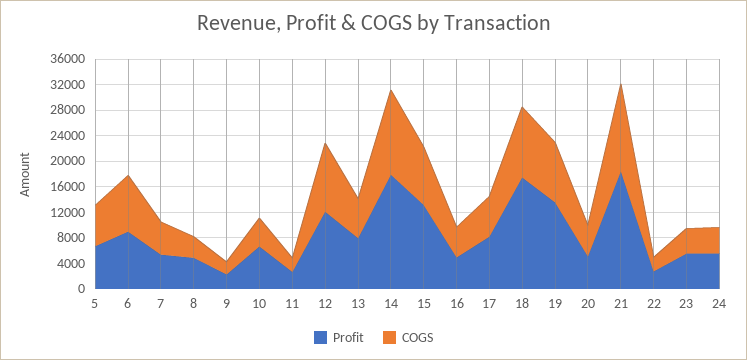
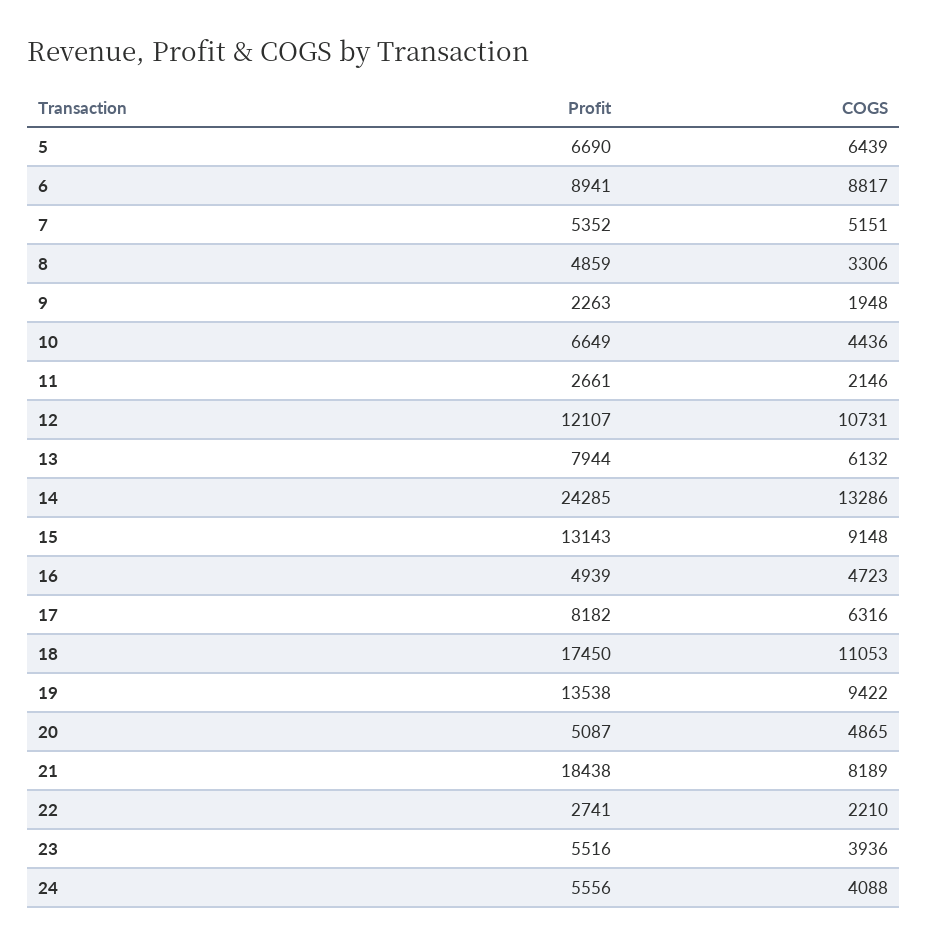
Profit, 14: 18000 -> 24285
COGS, 21: 14000 -> 8189

